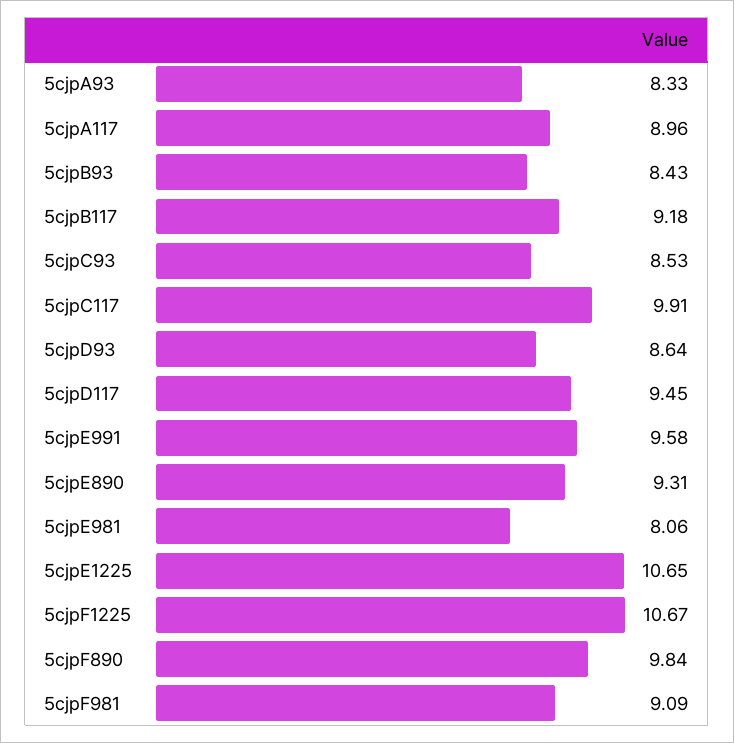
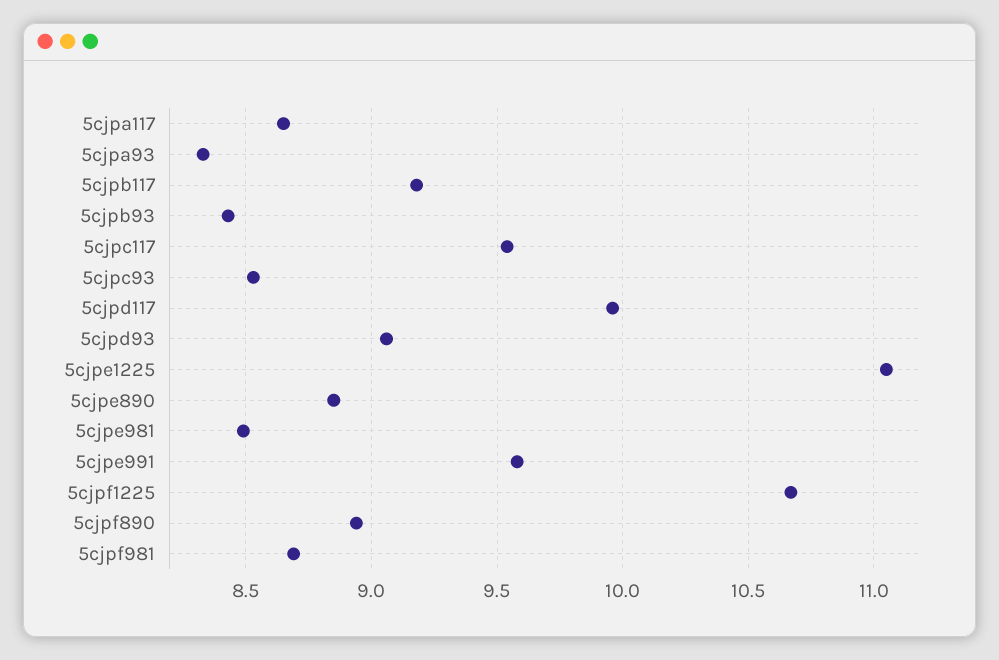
5cjpA117: 8.96 -> 8.65
5cjpC117: 9.91 -> 9.55
5cjpD93: 8.64 -> 9.05
5cjpD117: 9.45 -> 9.95
5cjpE890: 9.31 -> 8.85
5cjpE981: 8.06 -> 8.5
5cjpE1225: 10.65 -> 11.05
5cjpF890: 9.84 -> 8.95
5cjpF981: 9.09 -> 8.7

